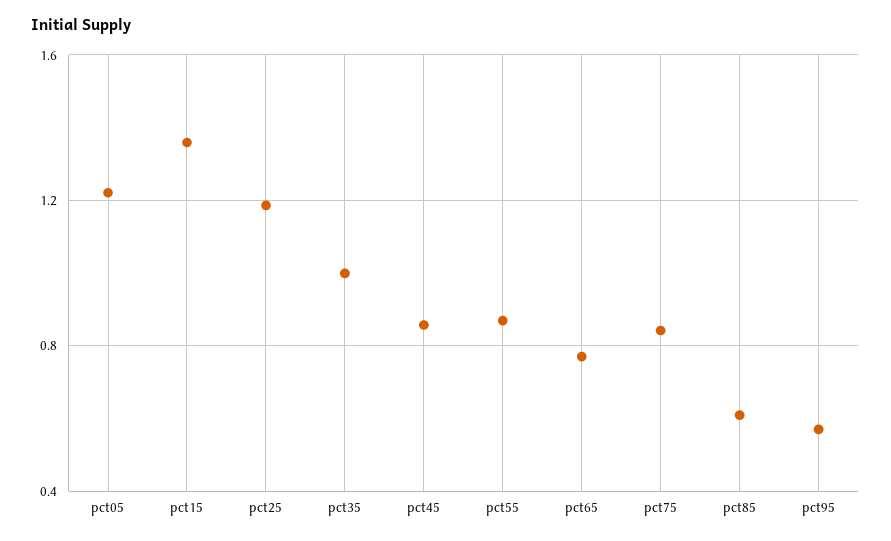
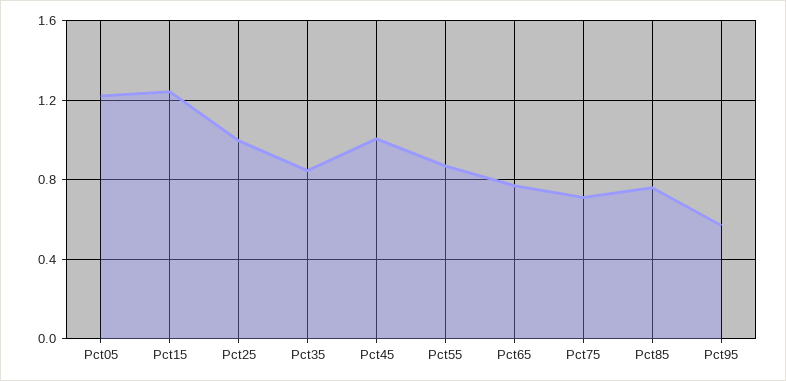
pct15: 1.35 -> 1.25
pct25: 1.2 -> 1
pct35: 1 -> 0.85
pct45: 0.85 -> 1
pct75: 0.85 -> 0.7
pct85: 0.6 -> 0.75

